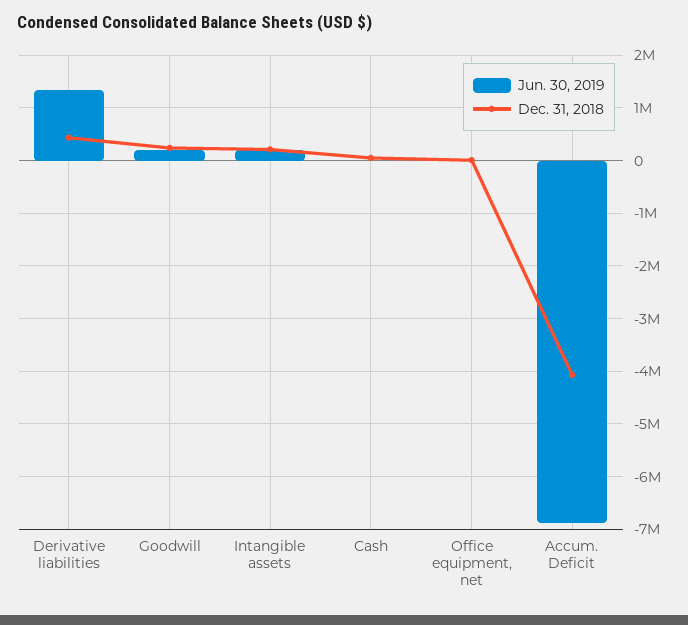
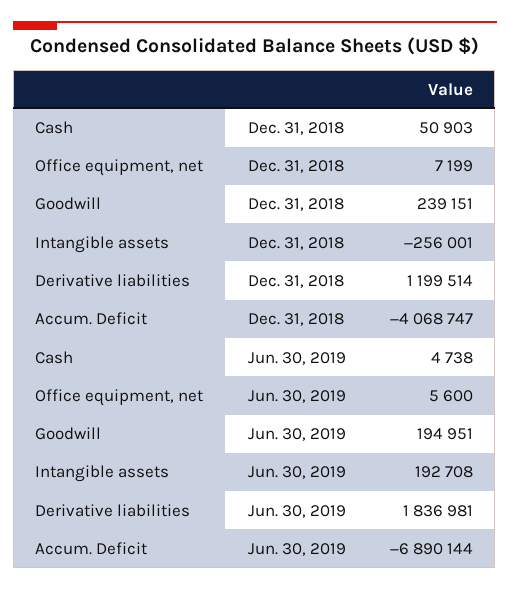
Jun. 30, 2019, Derivative liabilities: 1400000 -> 1836981
Dec. 31, 2018, Derivative liabilities: 400000 -> 1199514
Dec. 31, 2018, Intangible assets: 200000 -> -256001

